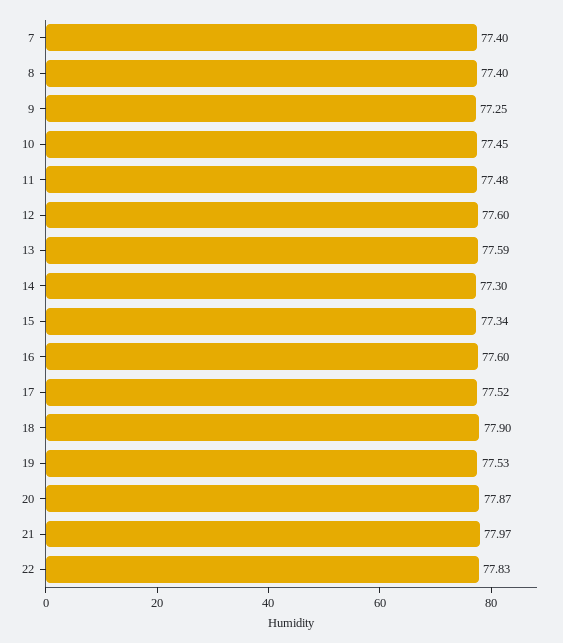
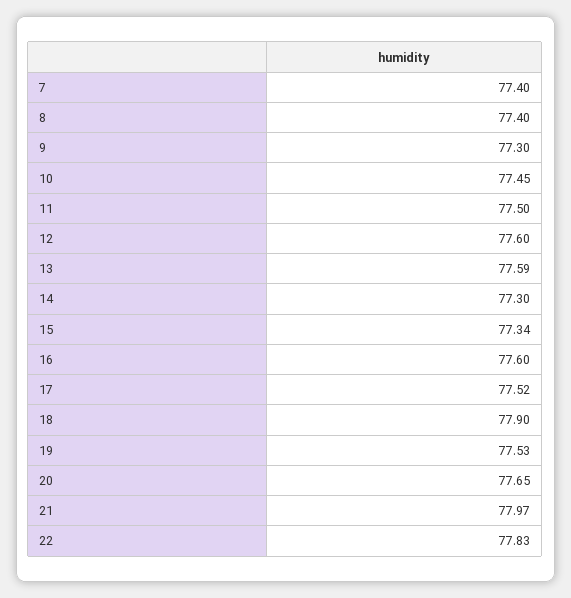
9: 77.25 -> 77.3
11: 77.48 -> 77.5
20: 77.87 -> 77.65

